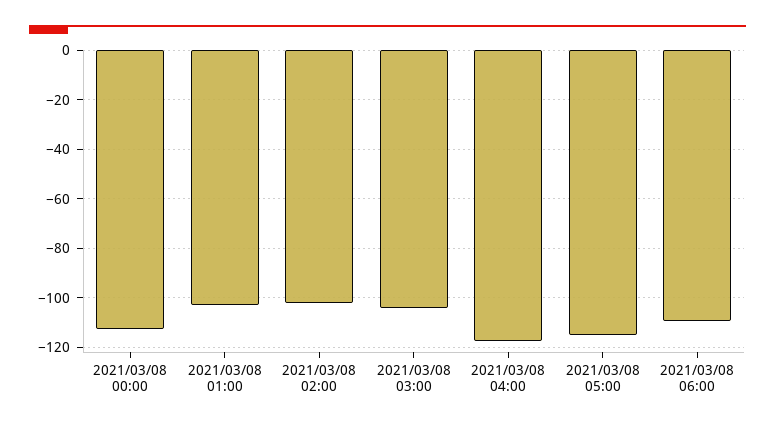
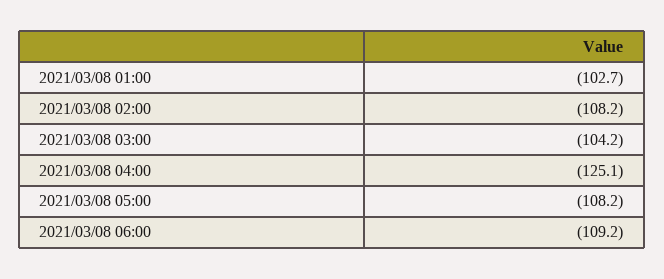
2021/03/08 00:00: -112.5 -> none
2021/03/08 02:00: -102.5 -> -108.2
2021/03/08 04:00: -117.5 -> -125.1
2021/03/08 05:00: -115 -> -108.2

